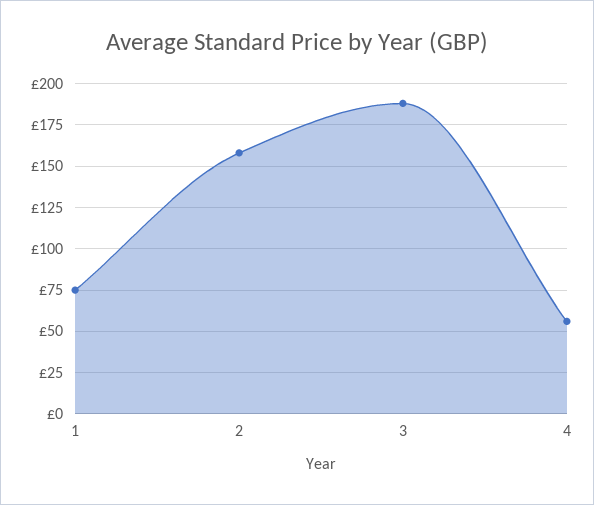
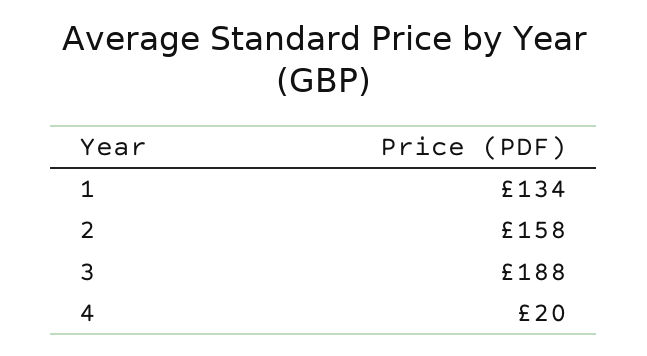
1: 75 -> 134
4: 55 -> 20

